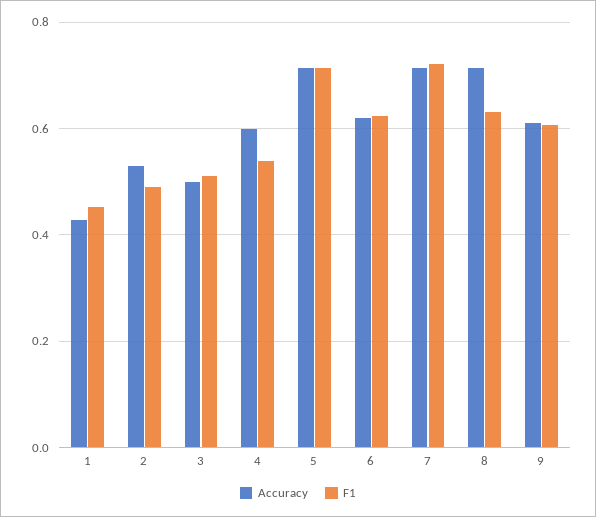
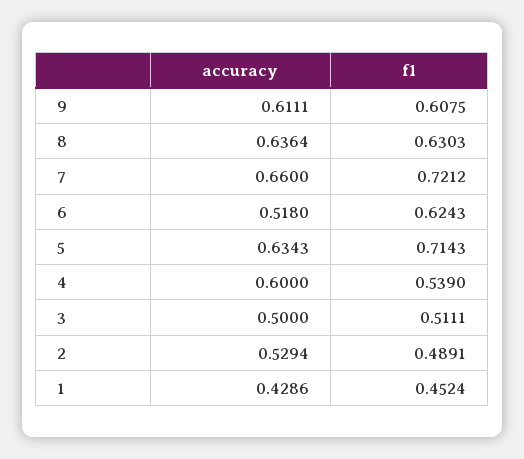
Accuracy, 5: 0.72 -> 0.6343
Accuracy, 6: 0.62 -> 0.518
Accuracy, 7: 0.72 -> 0.66
Accuracy, 8: 0.72 -> 0.6364

